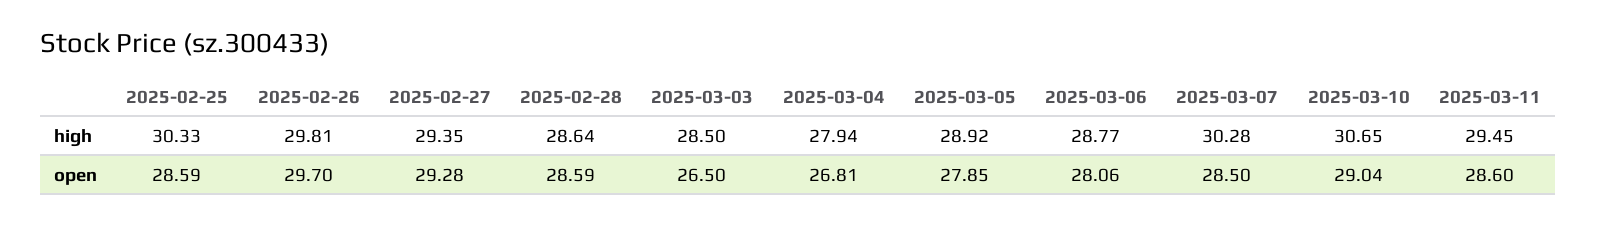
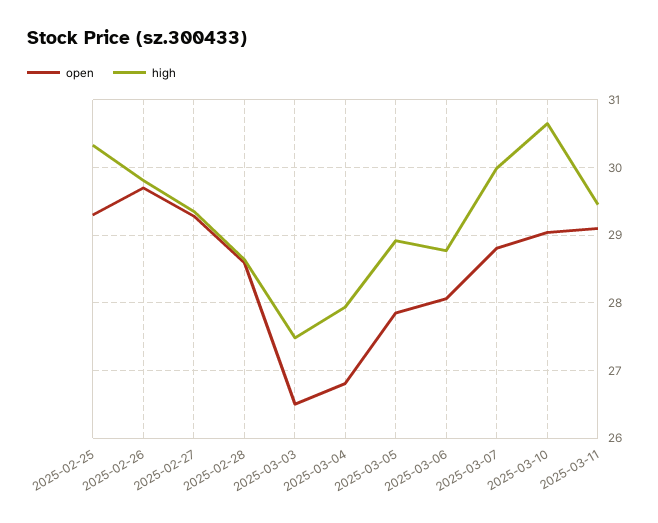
high, 2025-03-03: 28.5 -> 27.5
high, 2025-03-07: 30.28 -> 30
open, 2025-02-25: 28.59 -> 29.3
open, 2025-03-07: 28.5 -> 28.8
open, 2025-03-11: 28.6 -> 29.1

